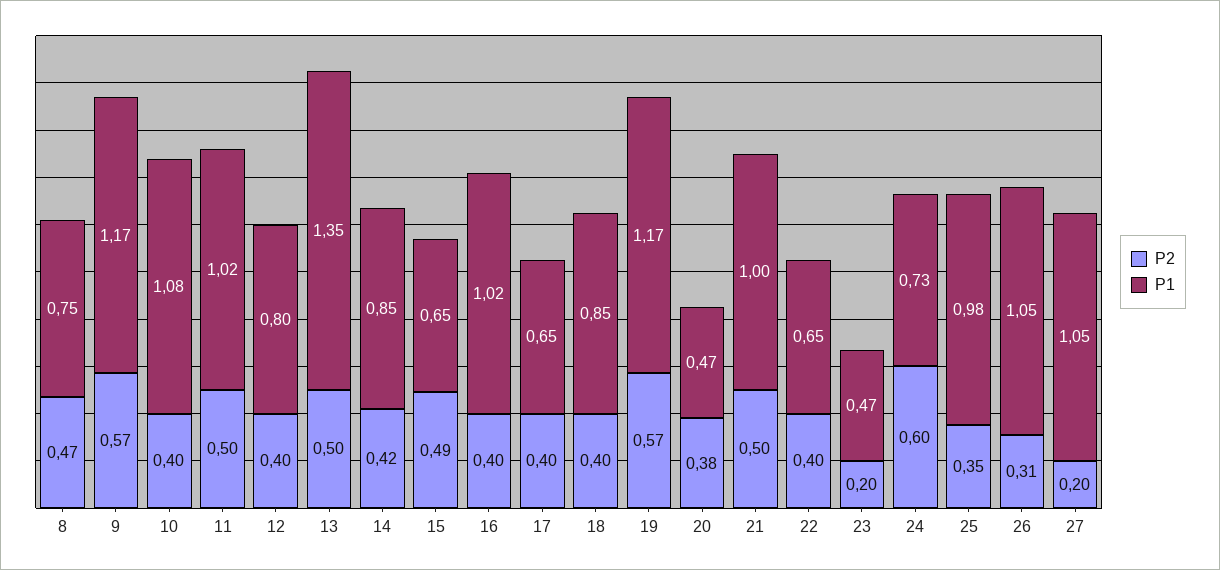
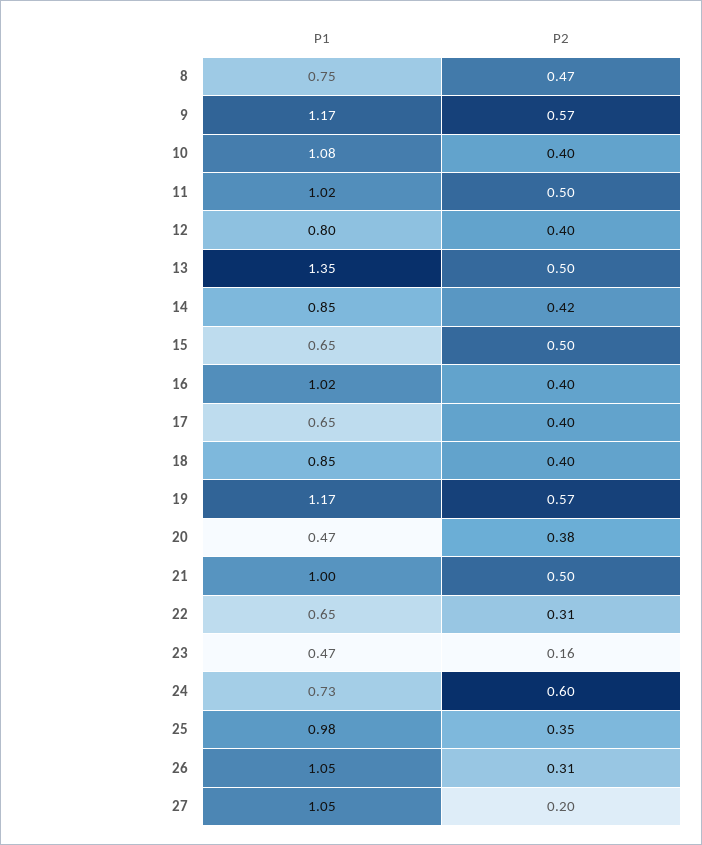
P2, 15: 0.49 -> 0.5
P2, 22: 0.4 -> 0.31
P2, 23: 0.2 -> 0.16

